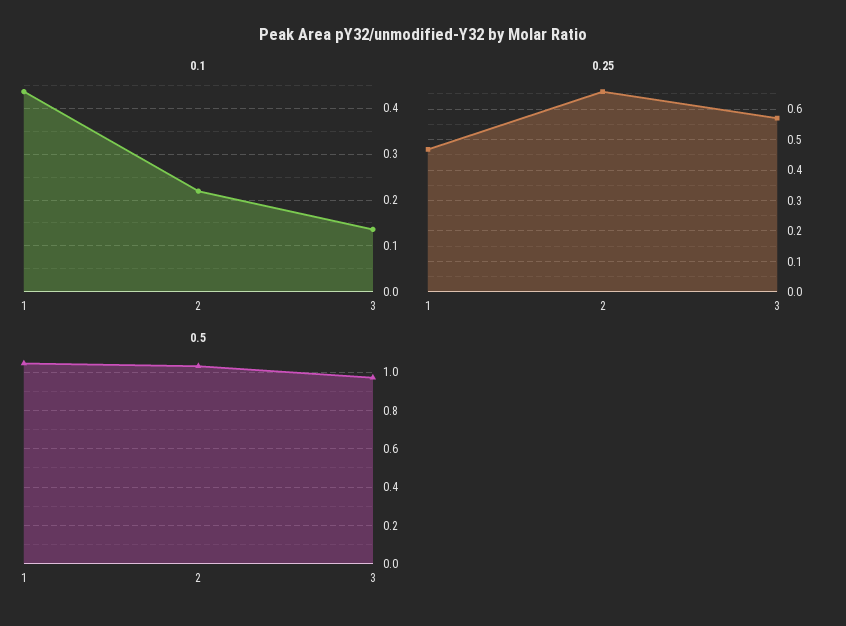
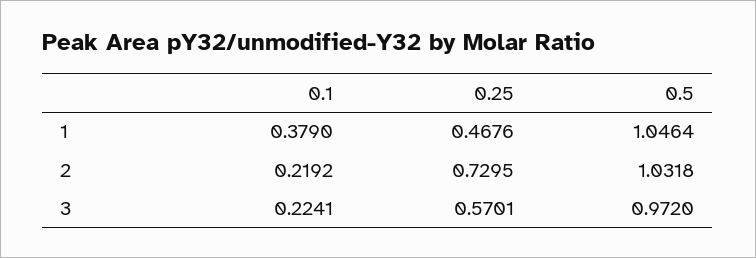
0.1, 1: 0.44 -> 0.379
0.1, 3: 0.14 -> 0.2241
0.25, 2: 0.66 -> 0.7295

